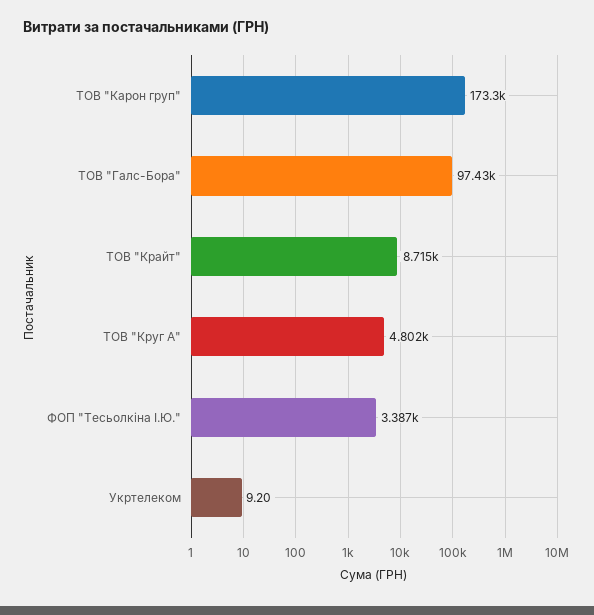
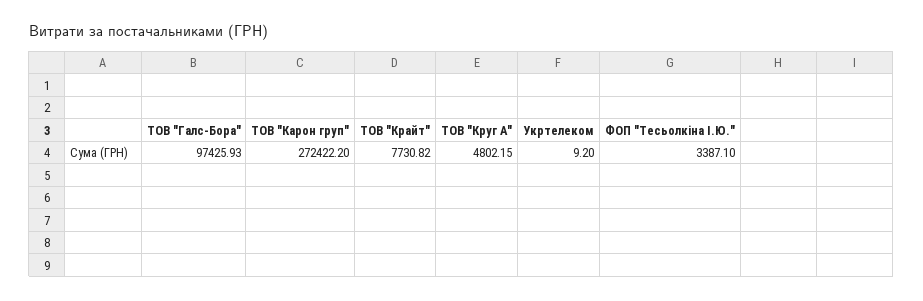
ТОВ "Карон груп": 173300 -> 272422.2
ТОВ "Крайт": 8715 -> 7730.82

